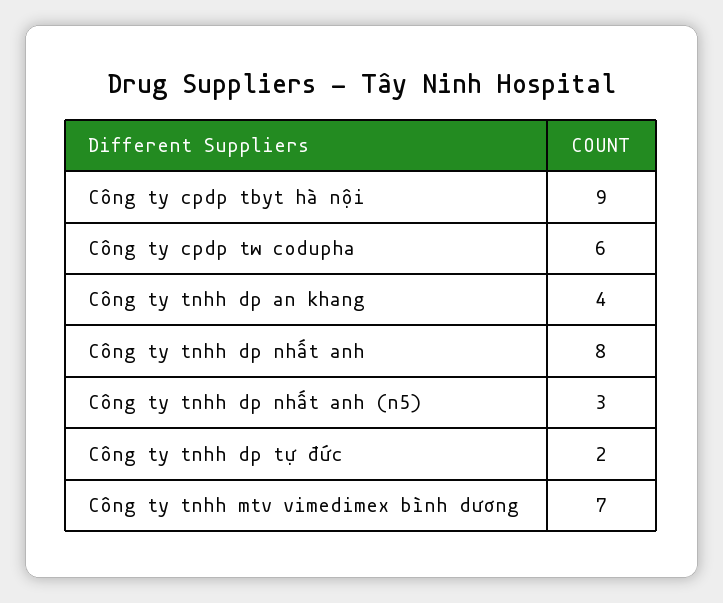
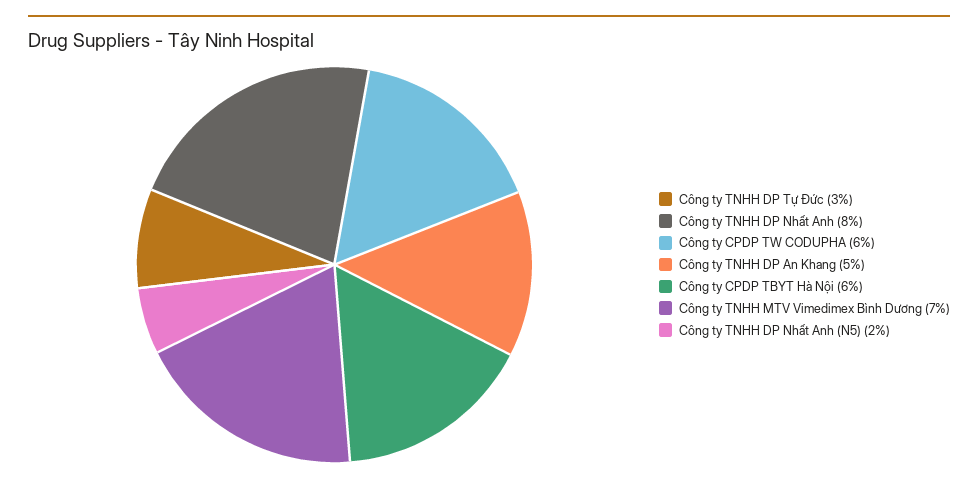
Công ty cpdp tbyt hà nội: 9 -> 6
Công ty tnhh dp an khang: 4 -> 5
Công ty tnhh dp nhất anh (n5): 3 -> 2
Công ty tnhh dp tự đức: 2 -> 3

